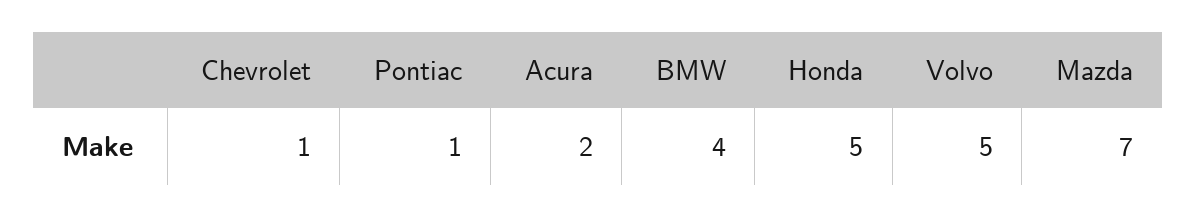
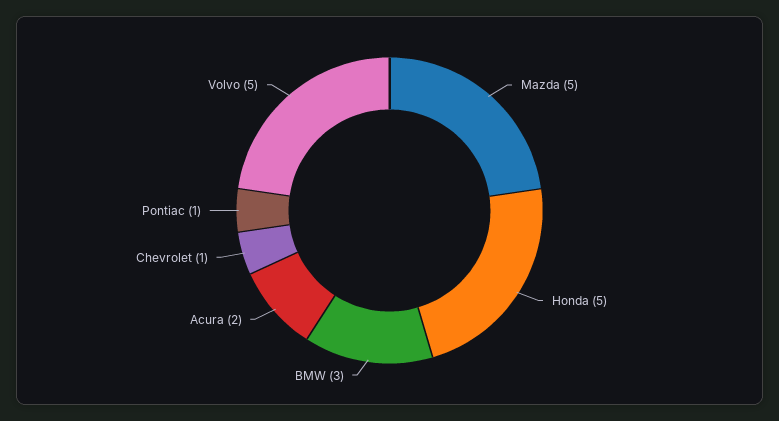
BMW: 4 -> 3
Mazda: 7 -> 5

